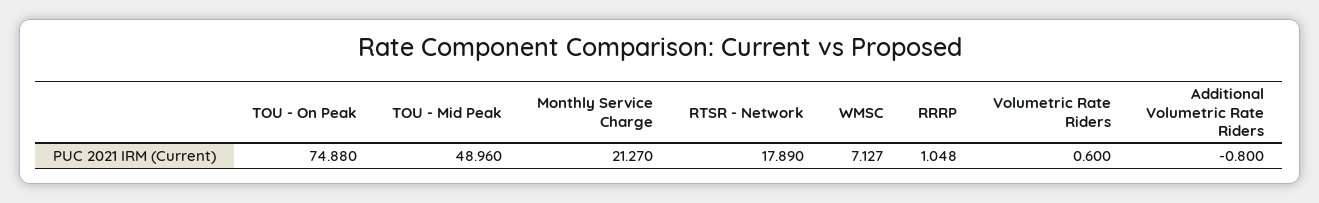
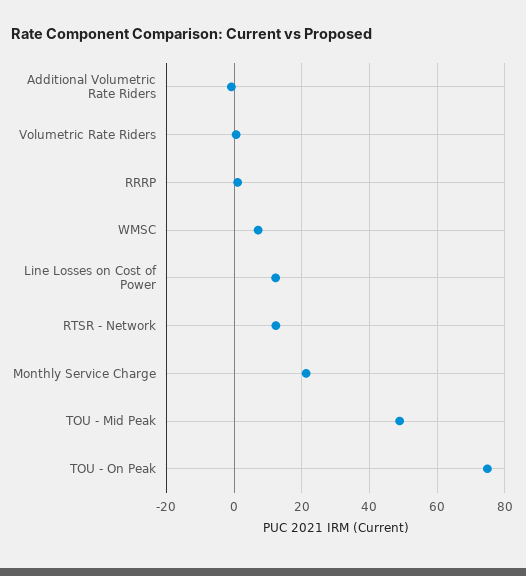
RTSR - Network: 17.89 -> 12
Line Losses on Cost of Power: none -> 12

